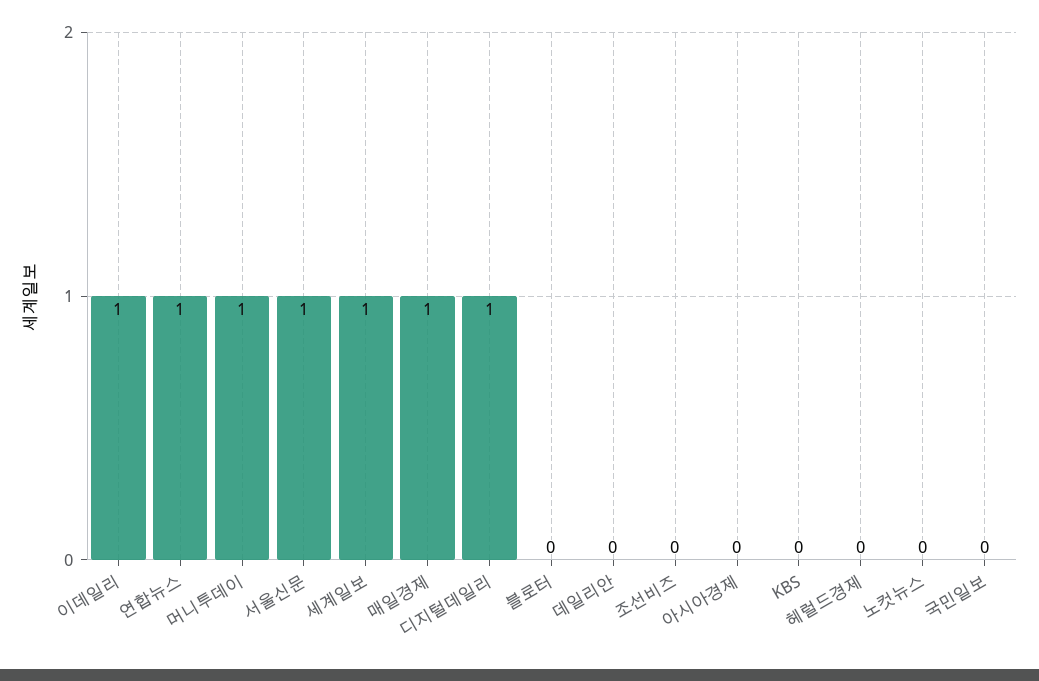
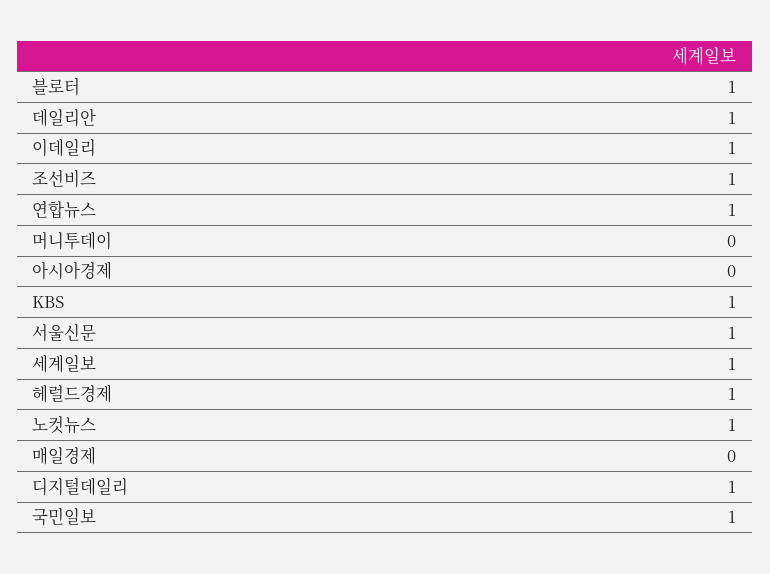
머니투데이: 1 -> 0
매일경제: 1 -> 0
블로터: 0 -> 1
데일리안: 0 -> 1
조선비즈: 0 -> 1
KBS: 0 -> 1
헤럴드경제: 0 -> 1
노컷뉴스: 0 -> 1
국민일보: 0 -> 1

